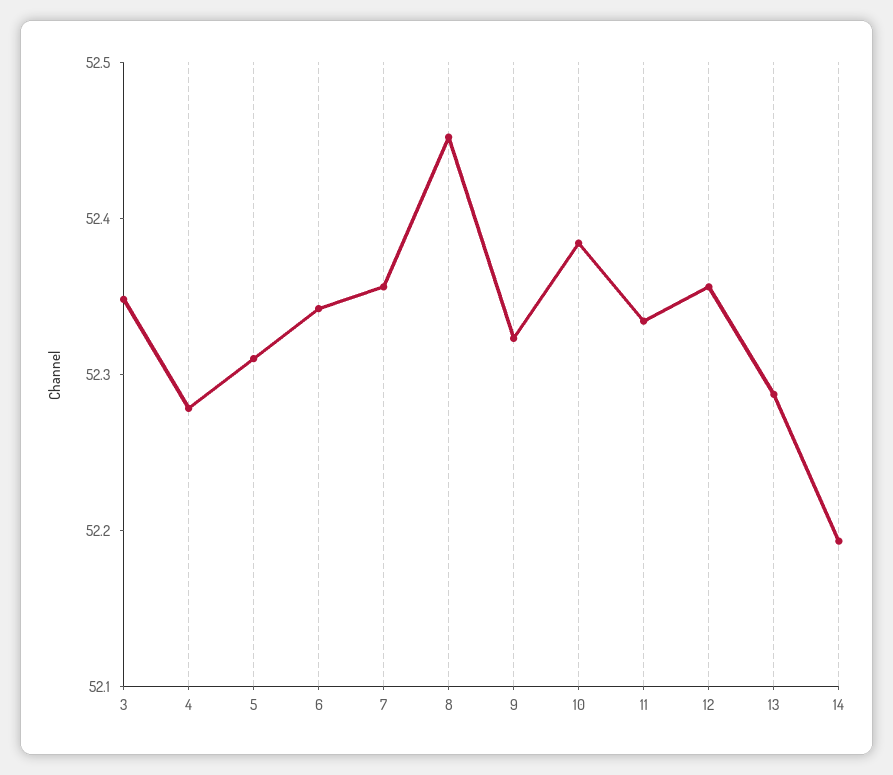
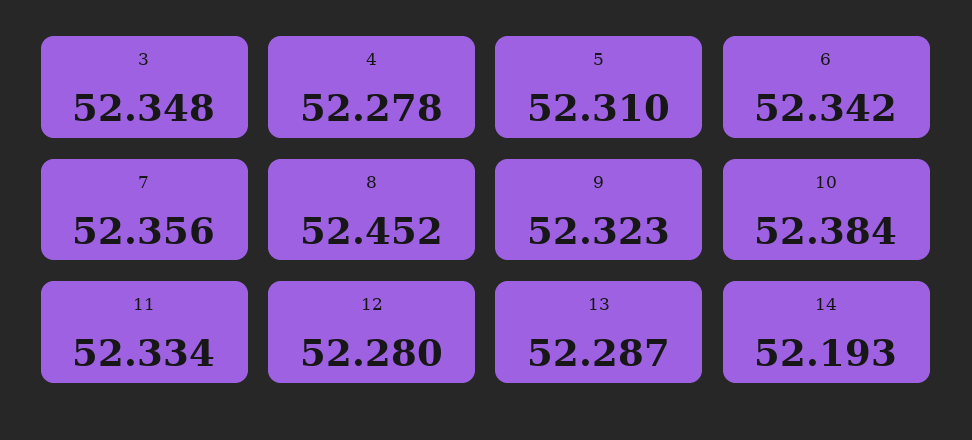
12: 52.36 -> 52.28

